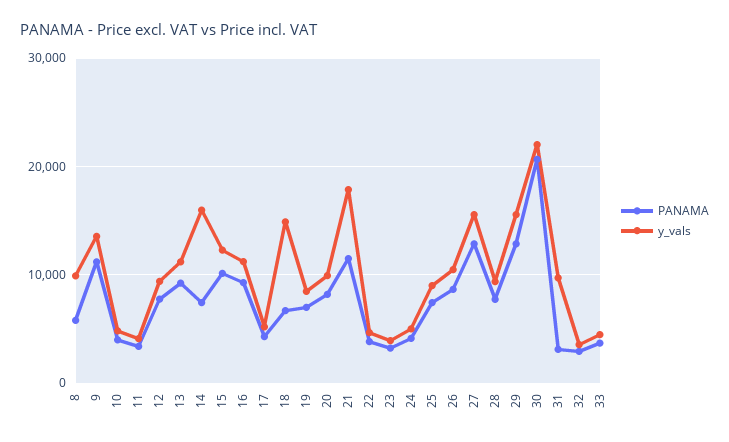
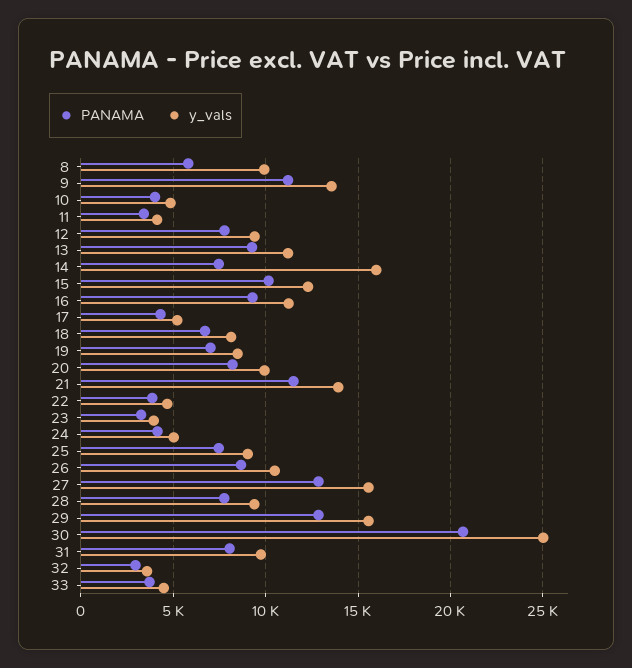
y_vals, 18: 15000 -> 8000
y_vals, 21: 18000 -> 14000
y_vals, 30: 22000 -> 25000
PANAMA, 31: 3000 -> 8000

